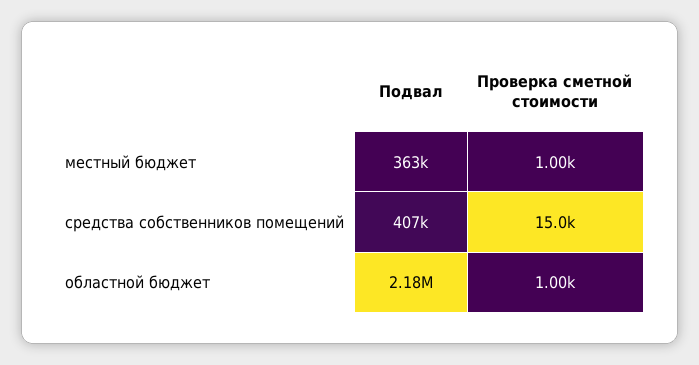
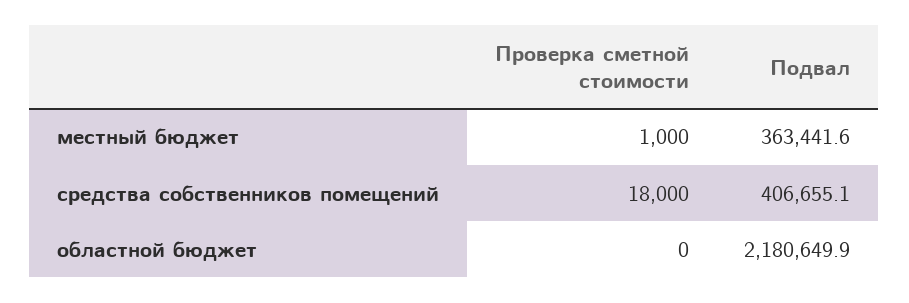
Проверка сметной стоимости, средства собственников помещений: 15000 -> 18000
Проверка сметной стоимости, областной бюджет: 1000 -> 0

